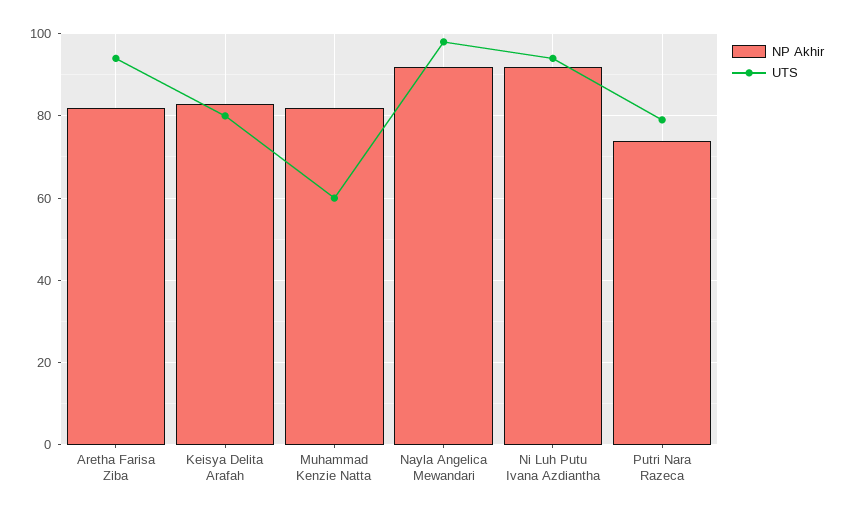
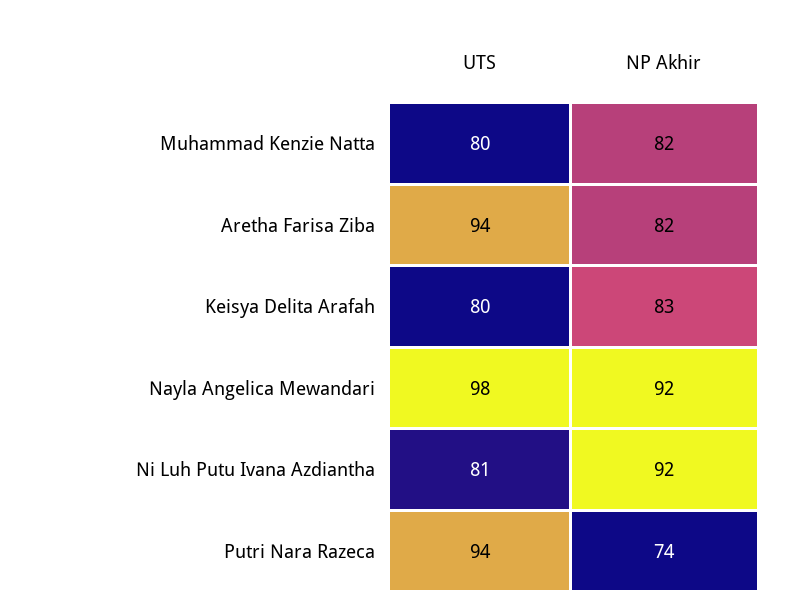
UTS, Muhammad Kenzie Natta: 60 -> 80
UTS, Ni Luh Putu Ivana Azdiantha: 95 -> 81
UTS, Putri Nara Razeca: 80 -> 94

